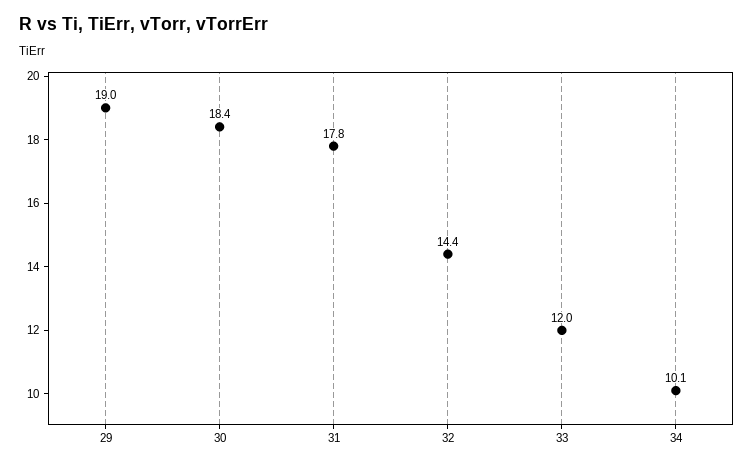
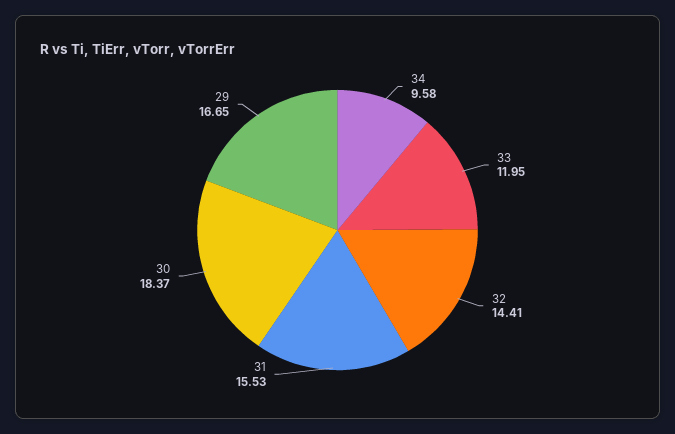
29: 19 -> 16.65
31: 17.8 -> 15.53
34: 10.1 -> 9.58

